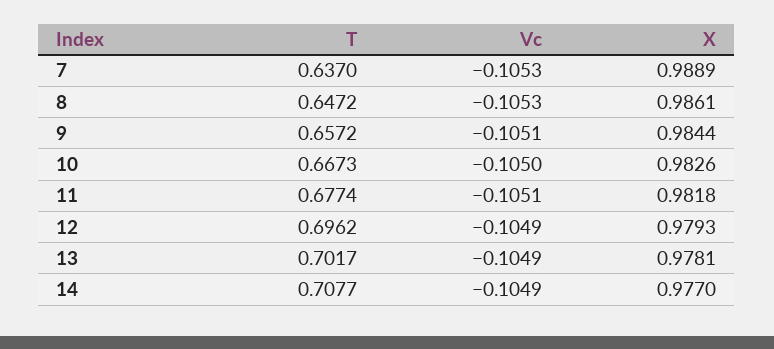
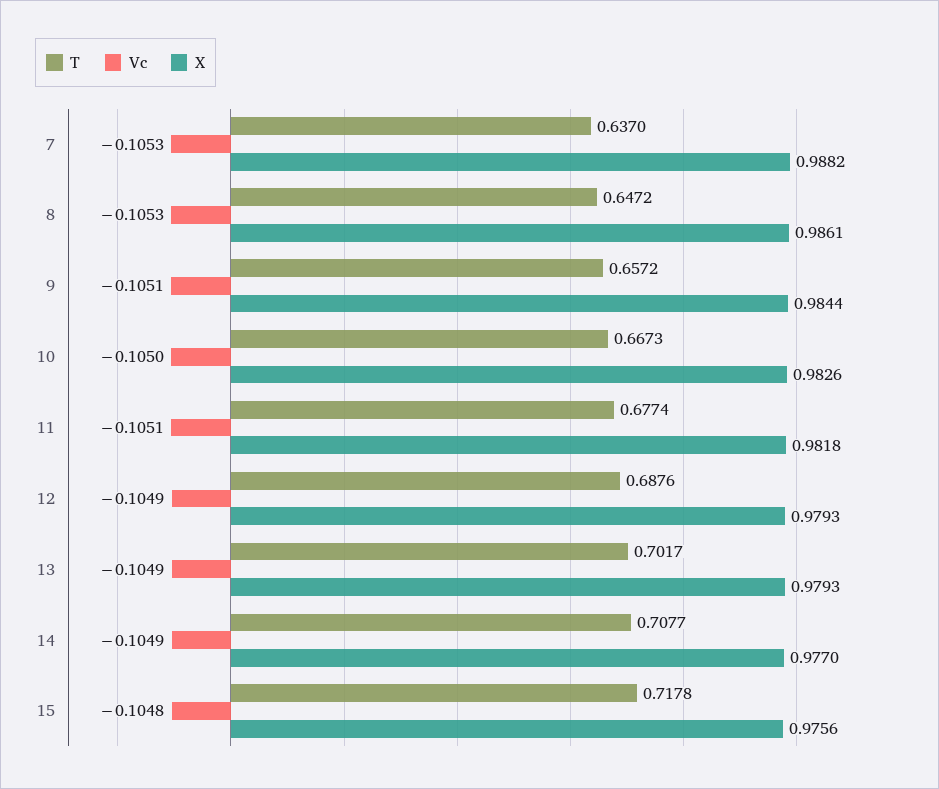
X, 7: 0.9889 -> 0.9882
T, 12: 0.6962 -> 0.6876
X, 13: 0.9781 -> 0.9793
T, 15: none -> 0.7178
Vc, 15: none -> -0.1048
X, 15: none -> 0.9756

